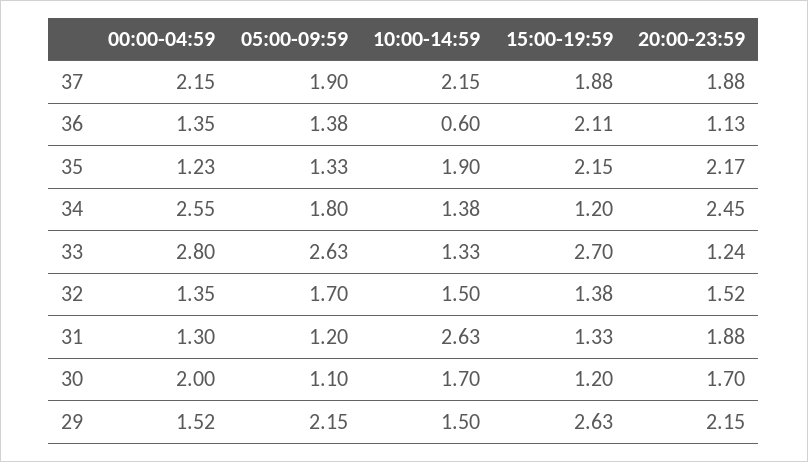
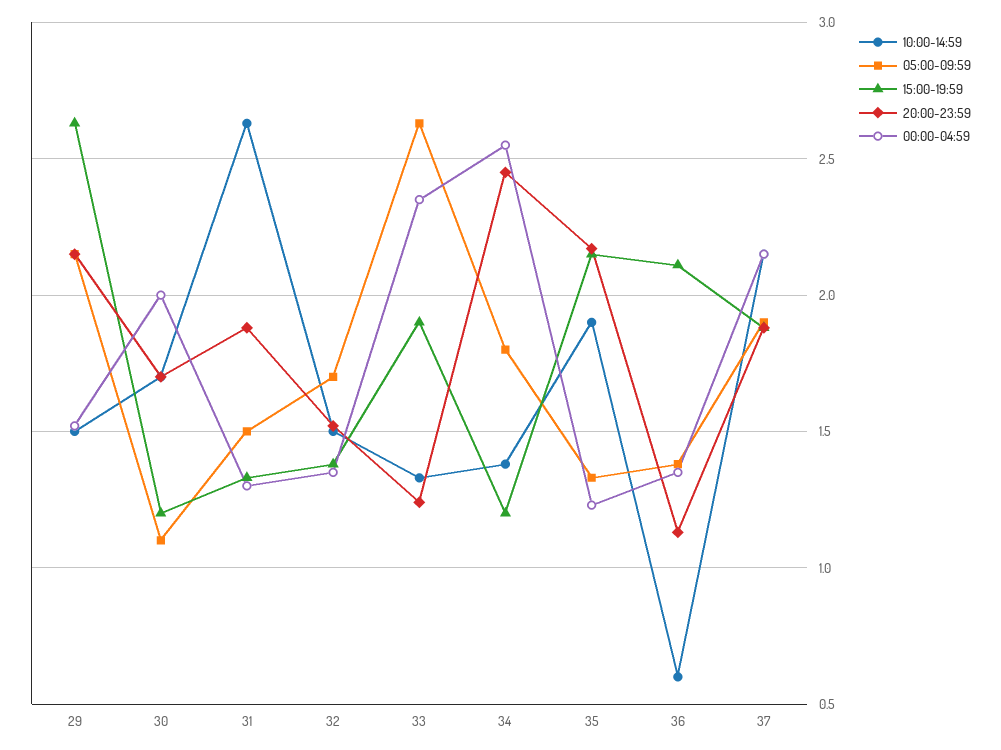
00:00-04:59, 33: 2.8 -> 2.35
15:00-19:59, 33: 2.7 -> 1.9
05:00-09:59, 31: 1.2 -> 1.5

